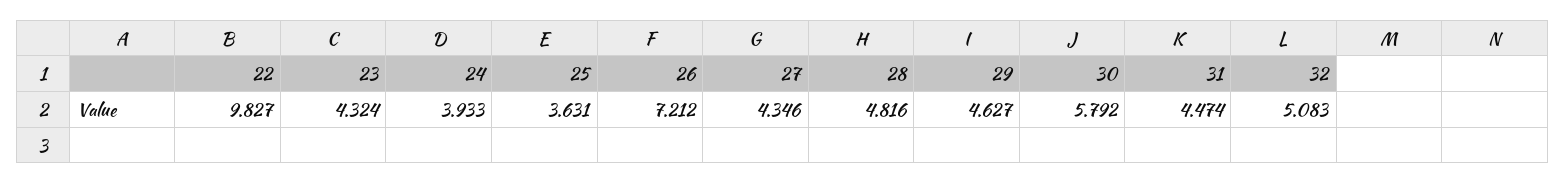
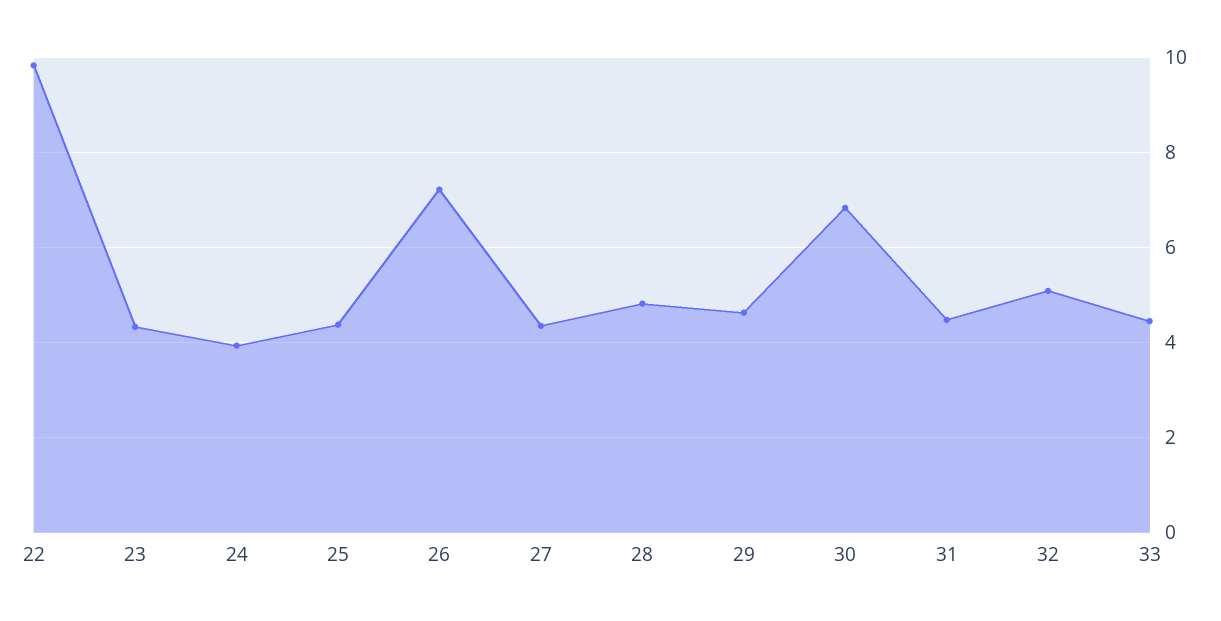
25: 3.631 -> 4.4
30: 5.792 -> 6.8
33: none -> 4.4

